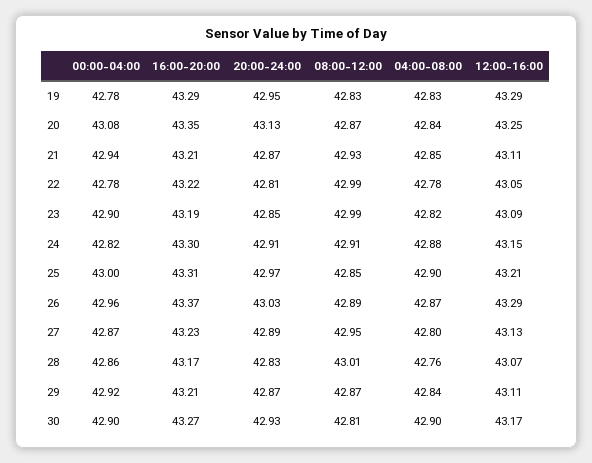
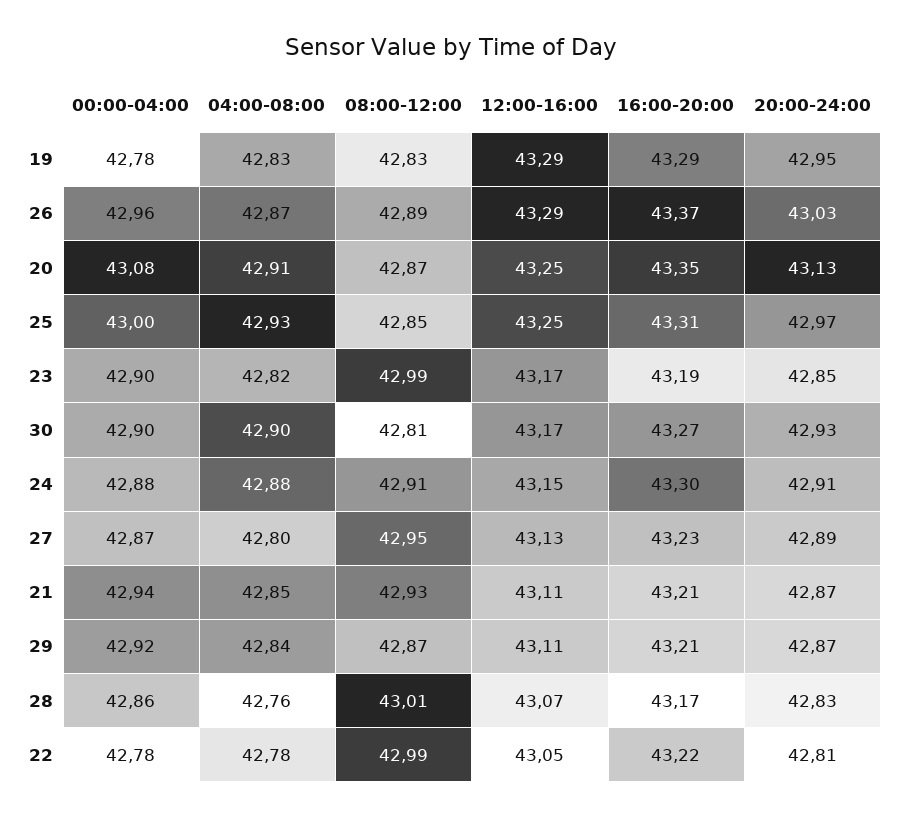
04:00-08:00, 20: 42.84 -> 42.91
12:00-16:00, 23: 43.09 -> 43.17
00:00-04:00, 24: 42.82 -> 42.88
04:00-08:00, 25: 42.9 -> 42.93
12:00-16:00, 25: 43.21 -> 43.25

